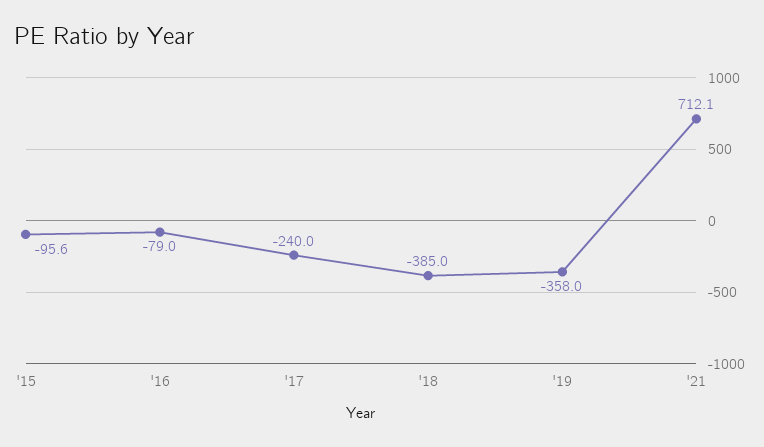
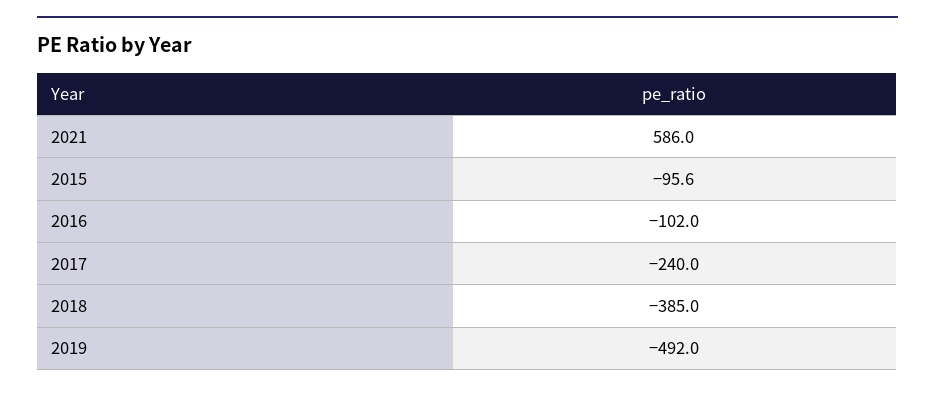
'16: -79 -> -102
'19: -358 -> -492
'21: 712.1 -> 586

